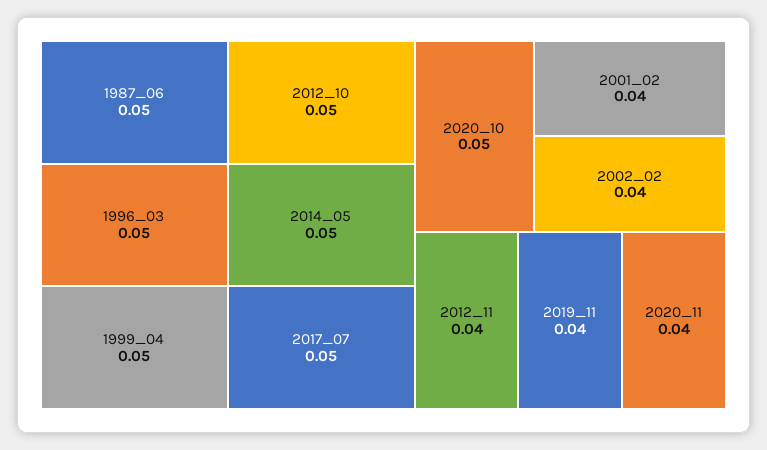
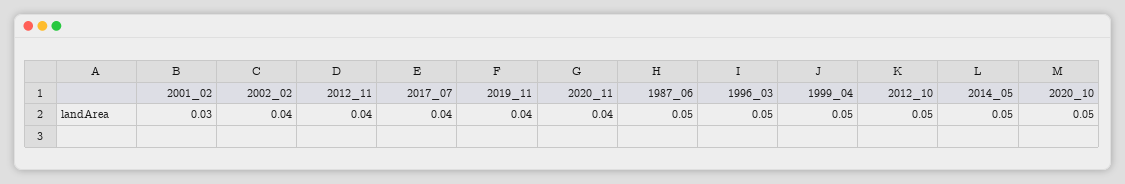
2017_07: 0.05 -> 0.04
2001_02: 0.04 -> 0.03

